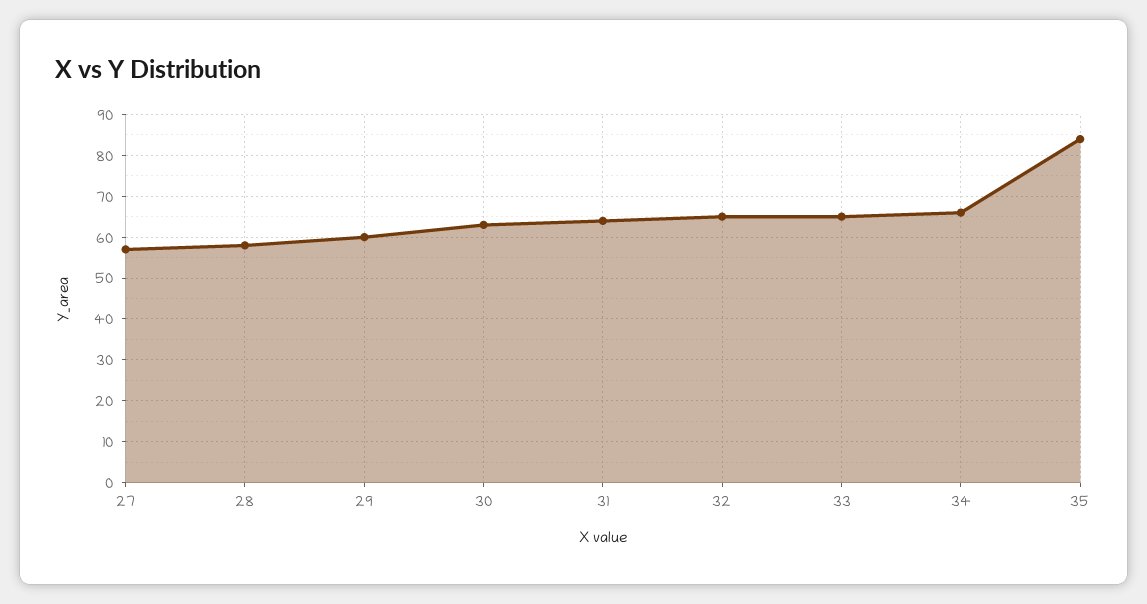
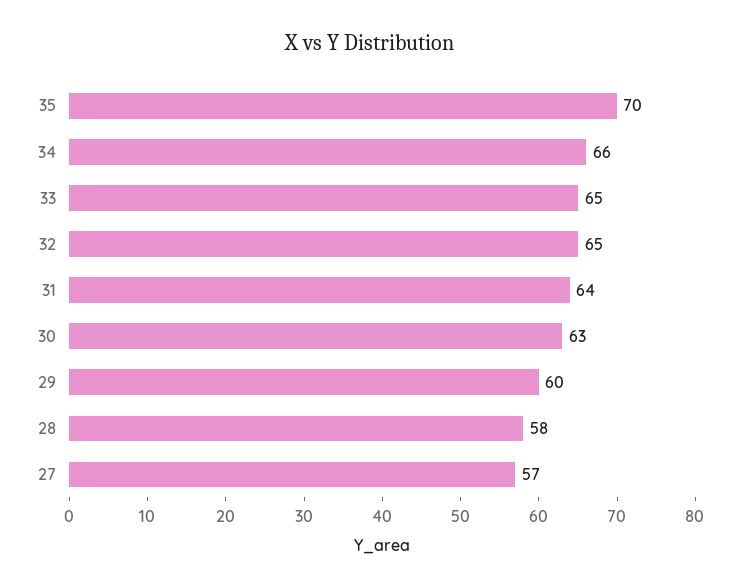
35: 85 -> 70

